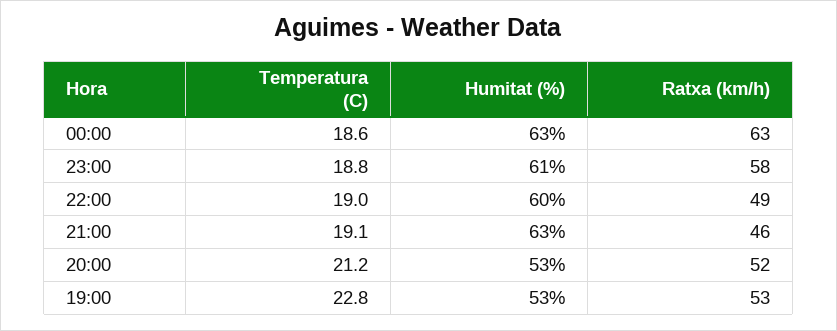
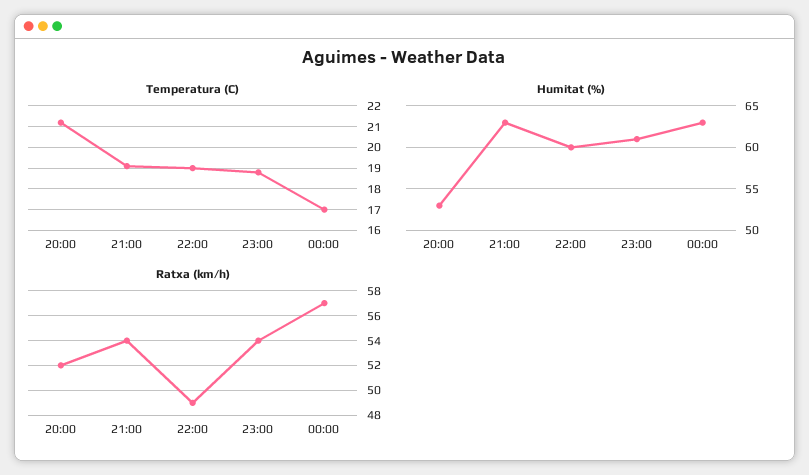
Temperatura (C), 00:00: 18.6 -> 17
Ratxa (km/h), 00:00: 63 -> 57
Ratxa (km/h), 23:00: 58 -> 54
Ratxa (km/h), 21:00: 46 -> 54
Temperatura (C), 19:00: 22.8 -> none
Humitat (%), 19:00: 53 -> none
Ratxa (km/h), 19:00: 53 -> none

